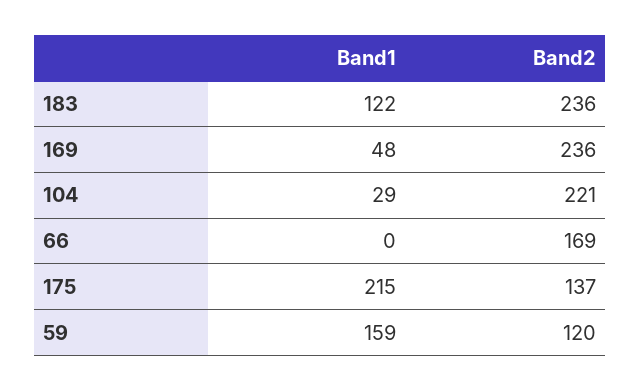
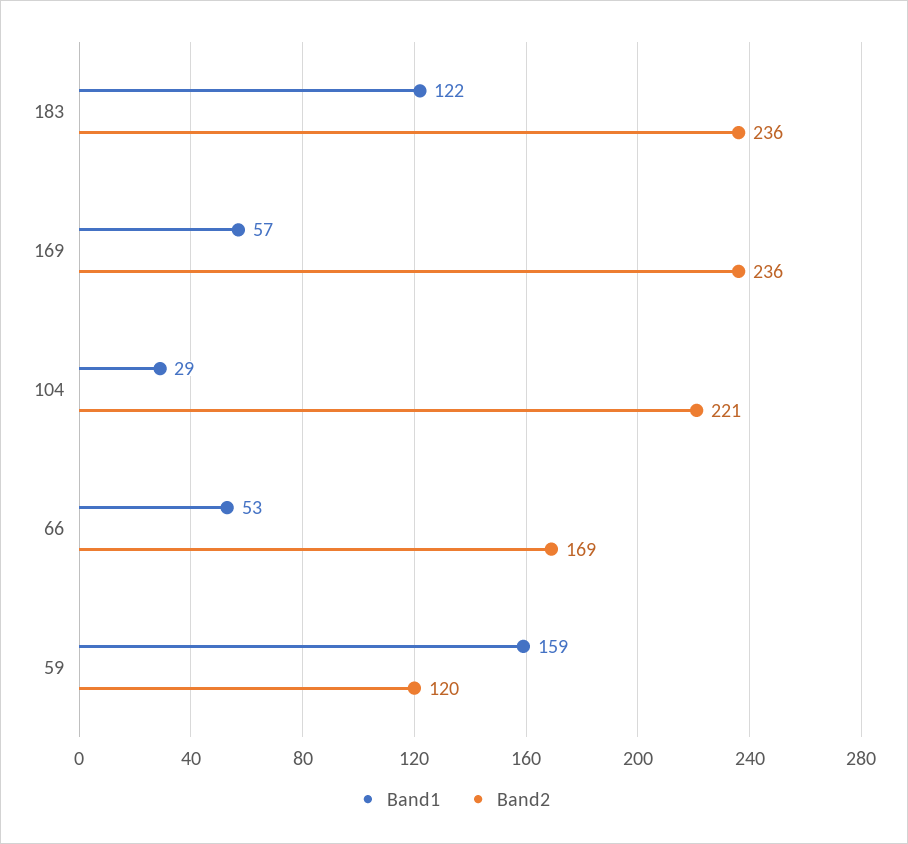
Band1, 169: 48 -> 57
Band1, 66: 0 -> 53
Band1, 175: 215 -> none
Band2, 175: 137 -> none

